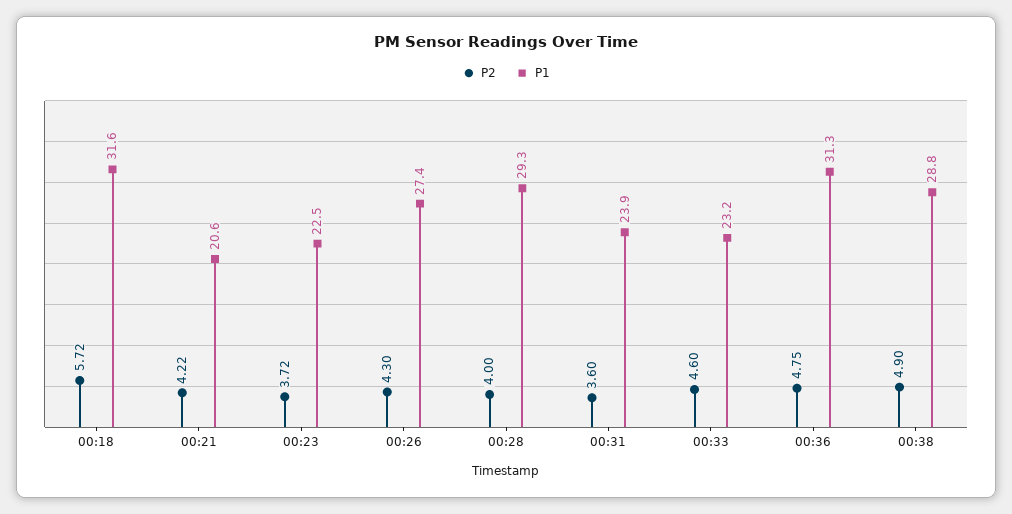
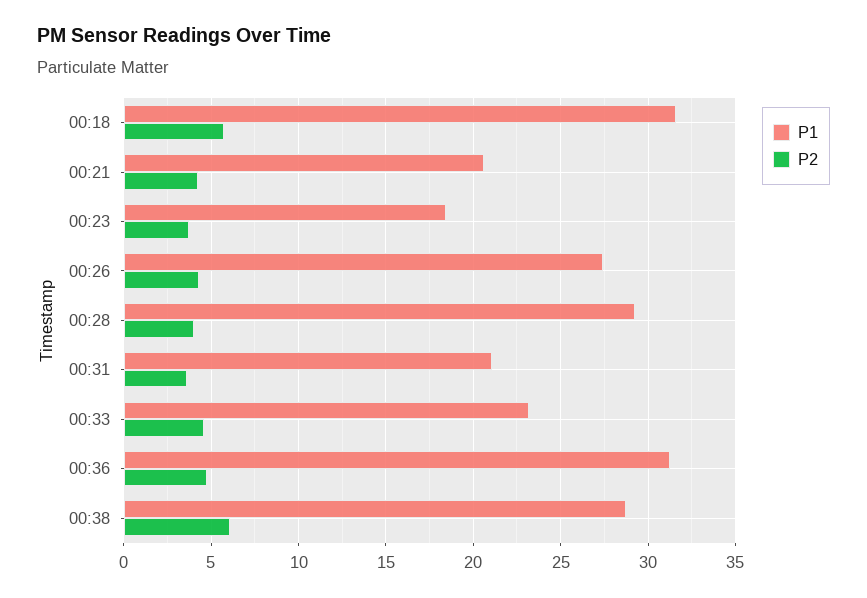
P1, 00:23: 22.5 -> 18.5
P1, 00:31: 23.9 -> 21
P2, 00:38: 4.9 -> 6

